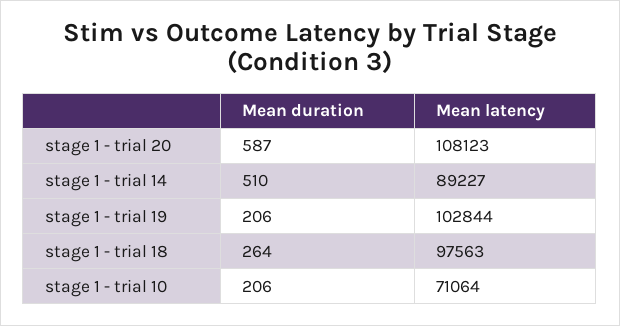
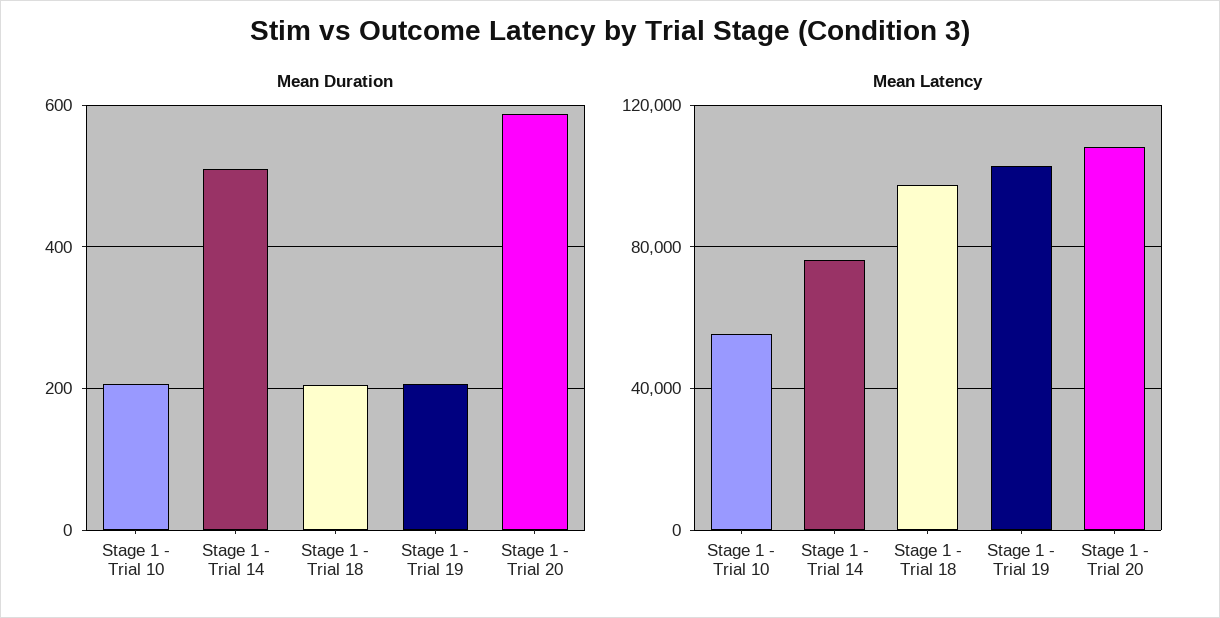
Mean latency, stage 1 - trial 14: 89227 -> 75000
Mean duration, stage 1 - trial 18: 264 -> 200
Mean latency, stage 1 - trial 10: 71064 -> 55000

